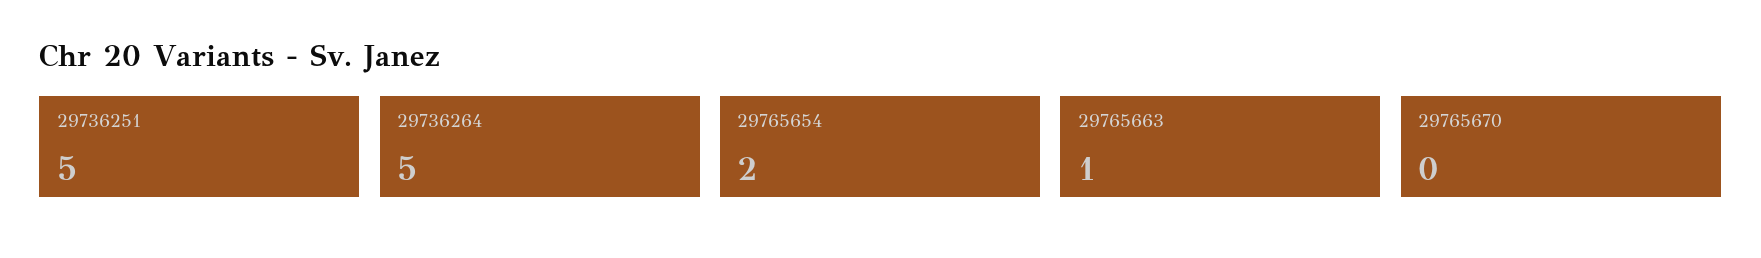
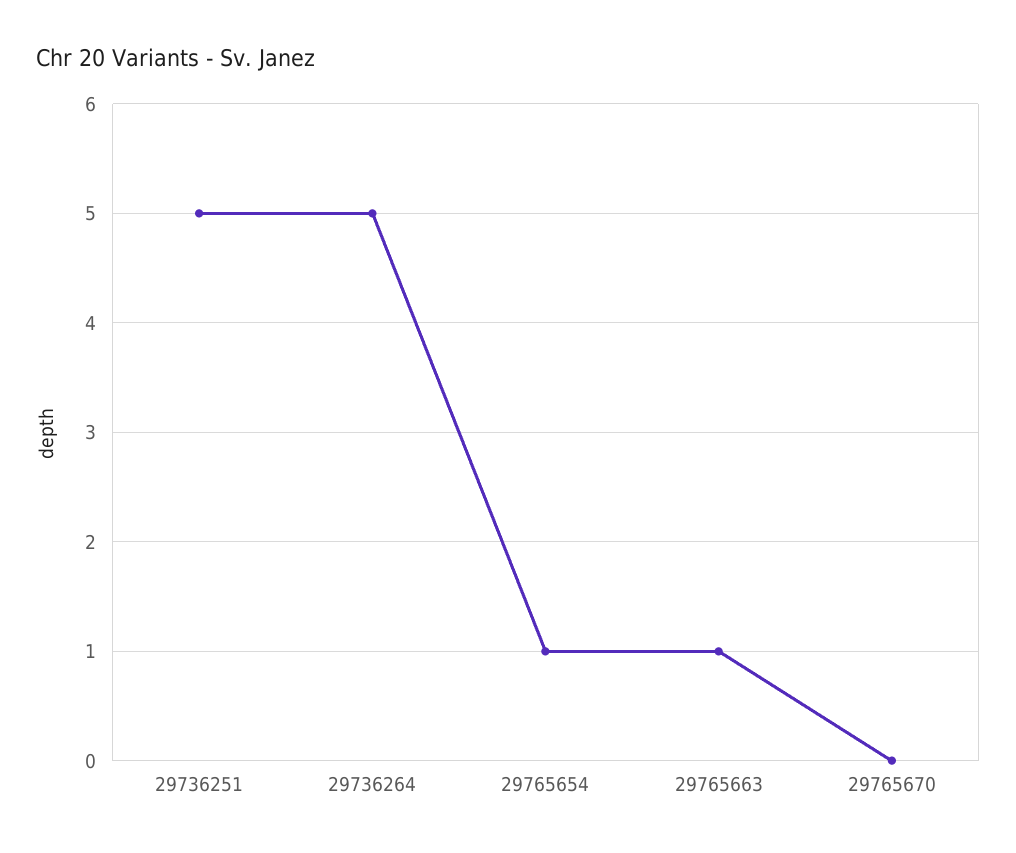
29765654: 2 -> 1

